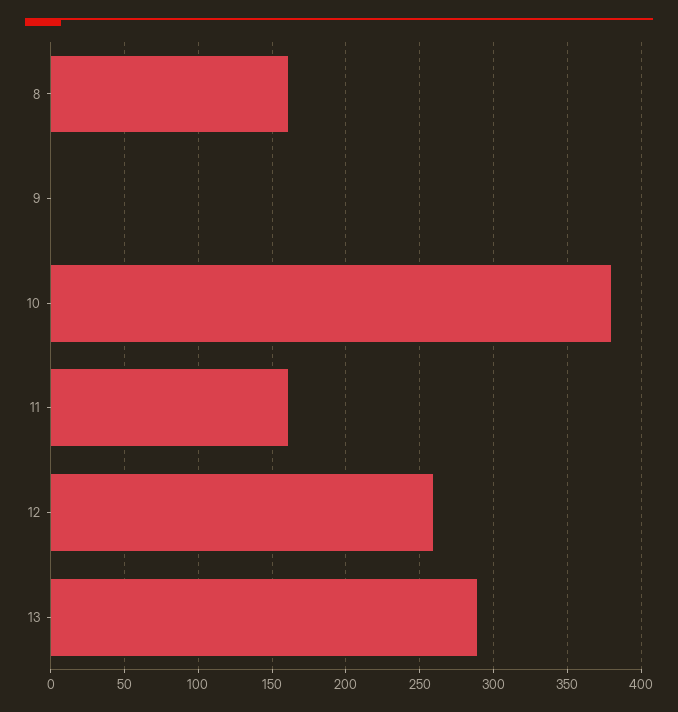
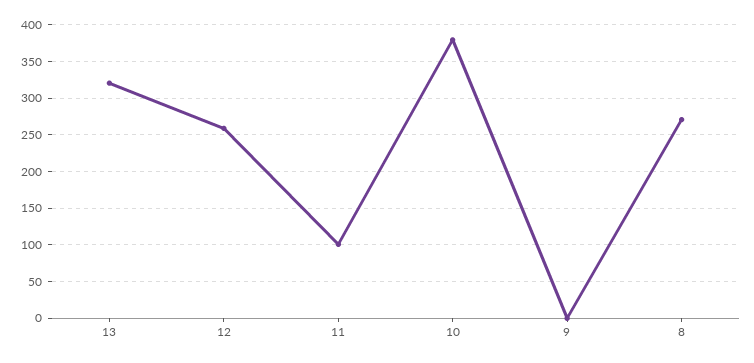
8: 160 -> 270
11: 160 -> 100
13: 290 -> 320

